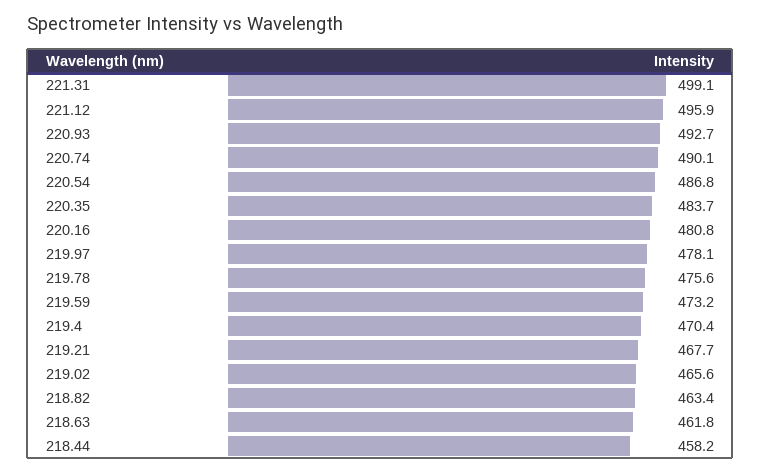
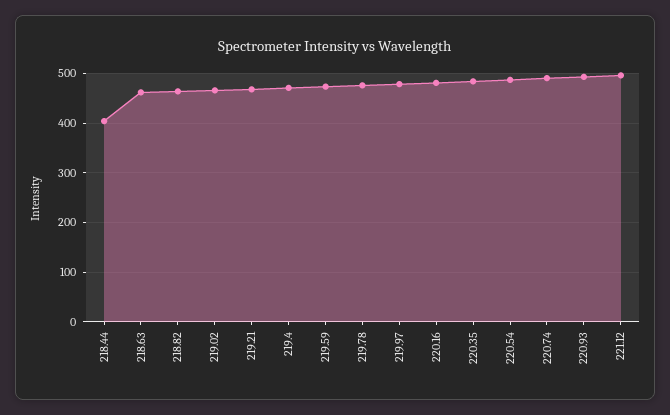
221.31: 499.1 -> none
218.44: 458.2 -> 400

